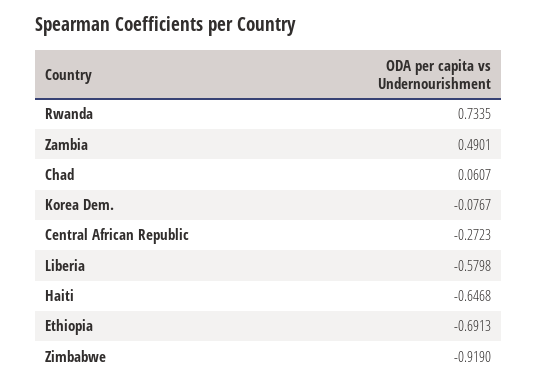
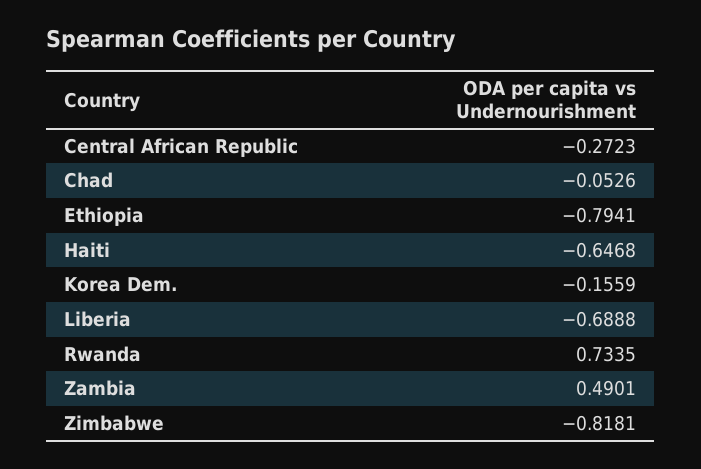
Chad: 0.0607 -> -0.0526
Korea Dem.: -0.0767 -> -0.1559
Liberia: -0.5798 -> -0.6888
Ethiopia: -0.6913 -> -0.7941
Zimbabwe: -0.919 -> -0.8181

